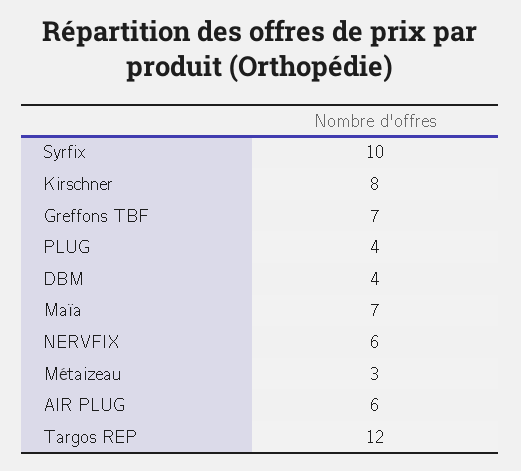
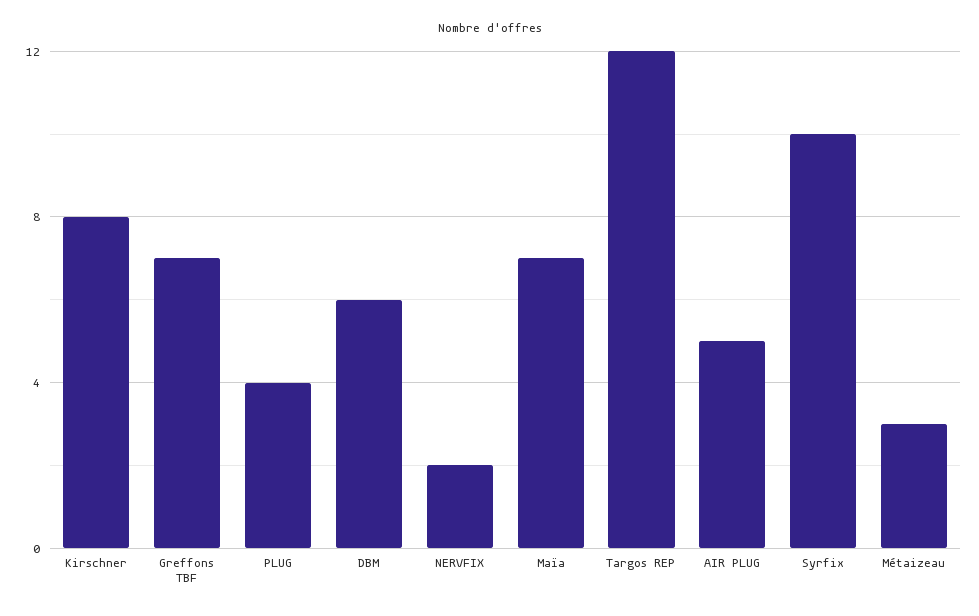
DBM: 4 -> 6
NERVFIX: 6 -> 2
AIR PLUG: 6 -> 5

